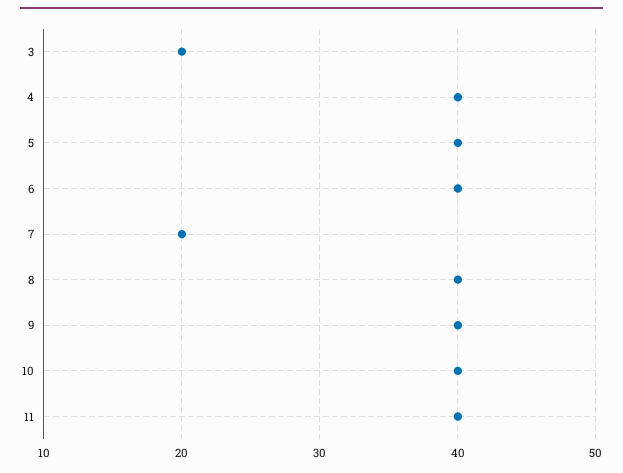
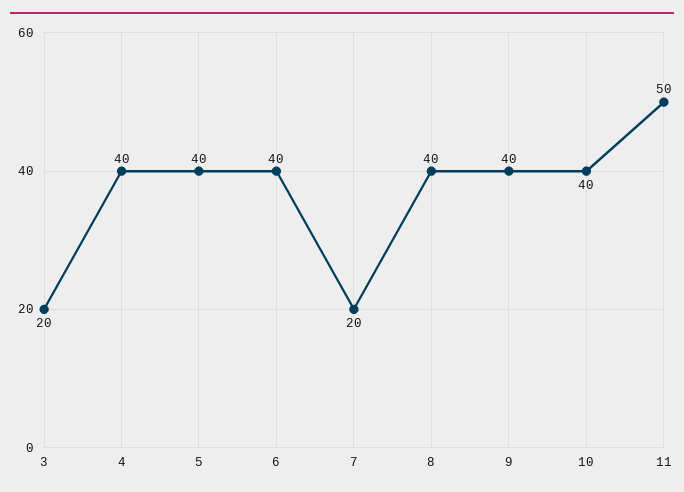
11: 40 -> 50

